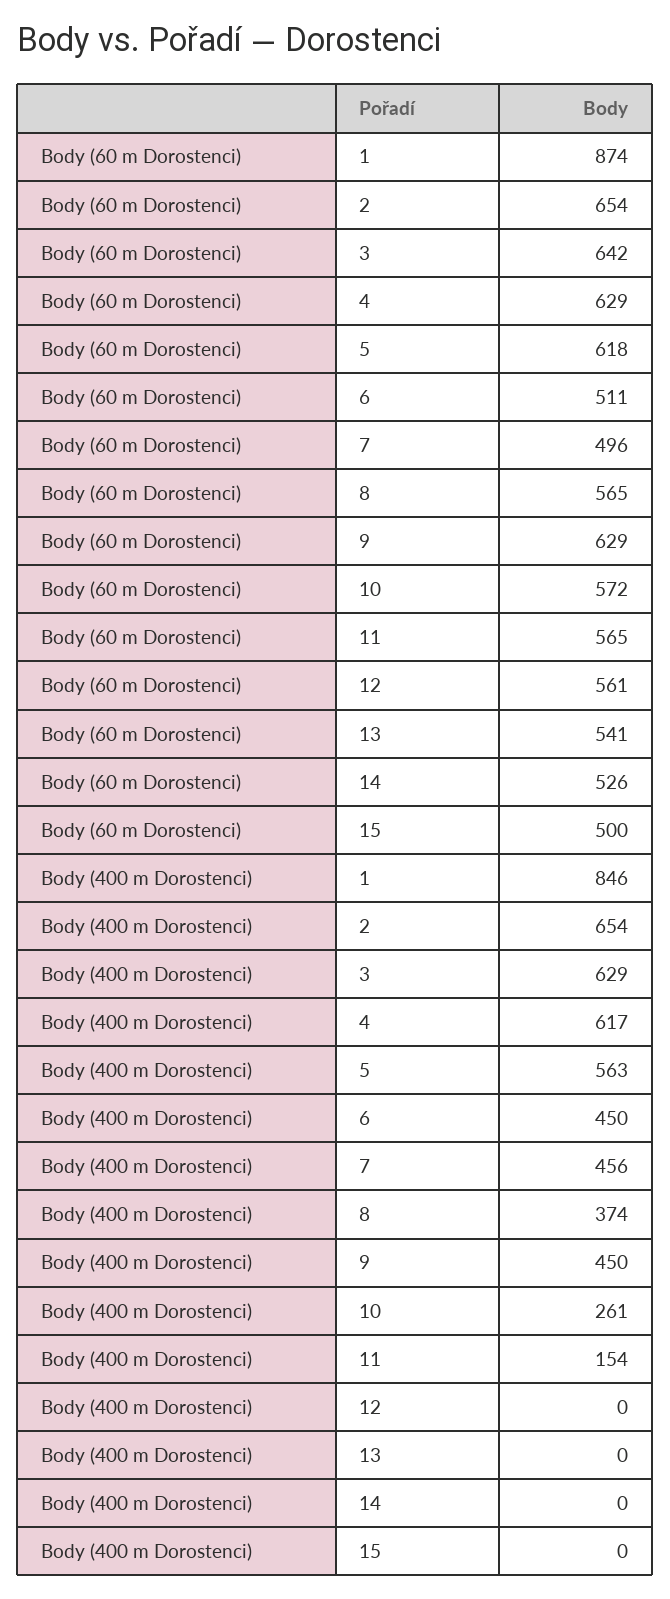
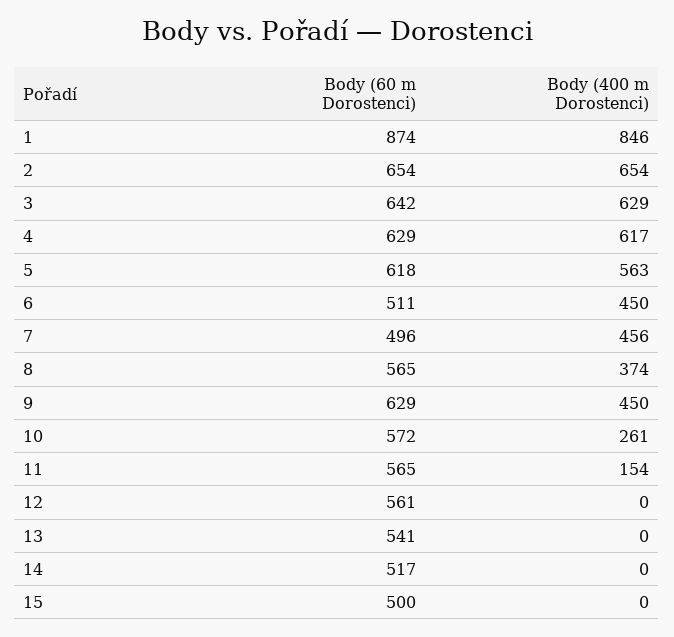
Body (60 m Dorostenci), 14: 526 -> 517

